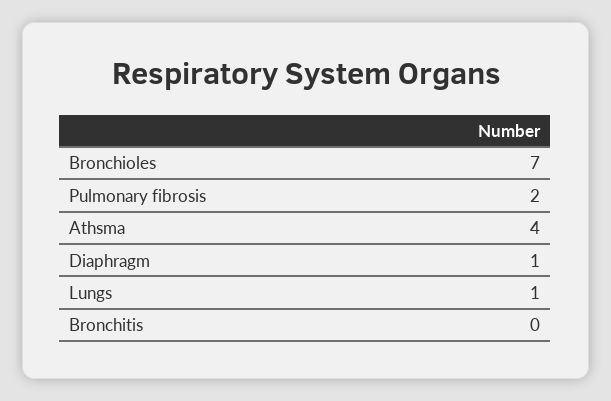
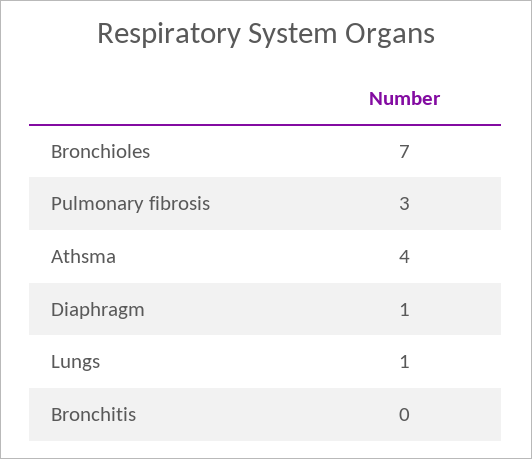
Pulmonary fibrosis: 2 -> 3

